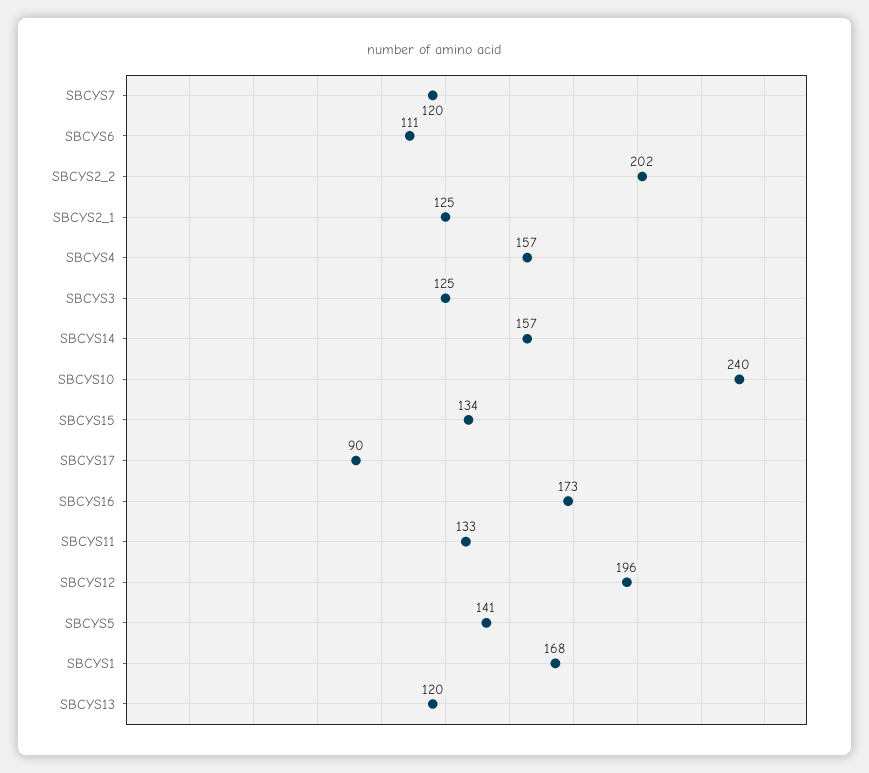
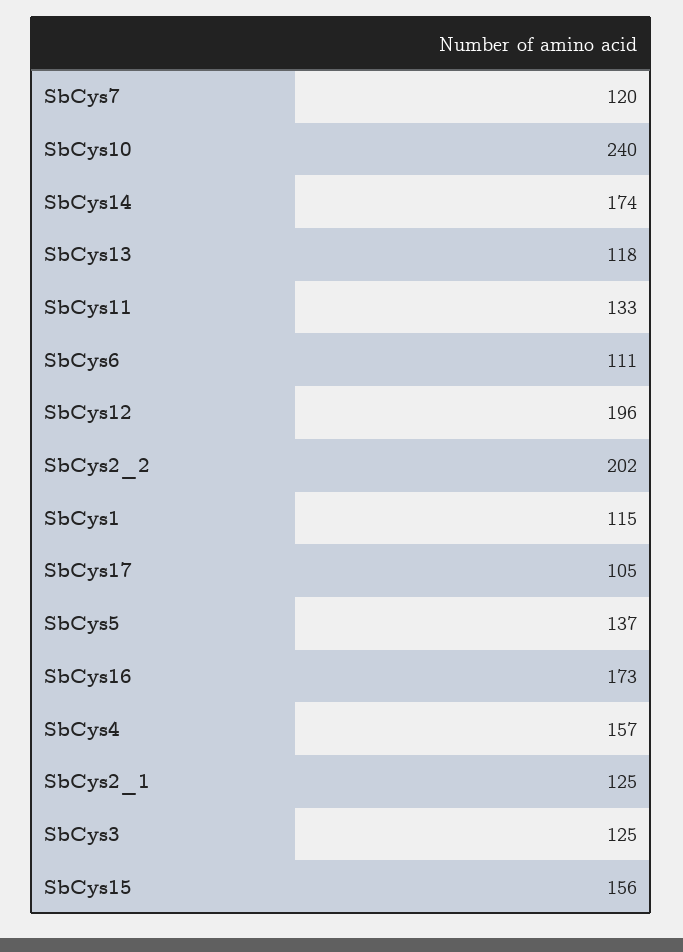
SBCYS14: 157 -> 174
SBCYS15: 134 -> 156
SBCYS17: 90 -> 105
SBCYS5: 141 -> 137
SBCYS1: 168 -> 115
SBCYS13: 120 -> 118

